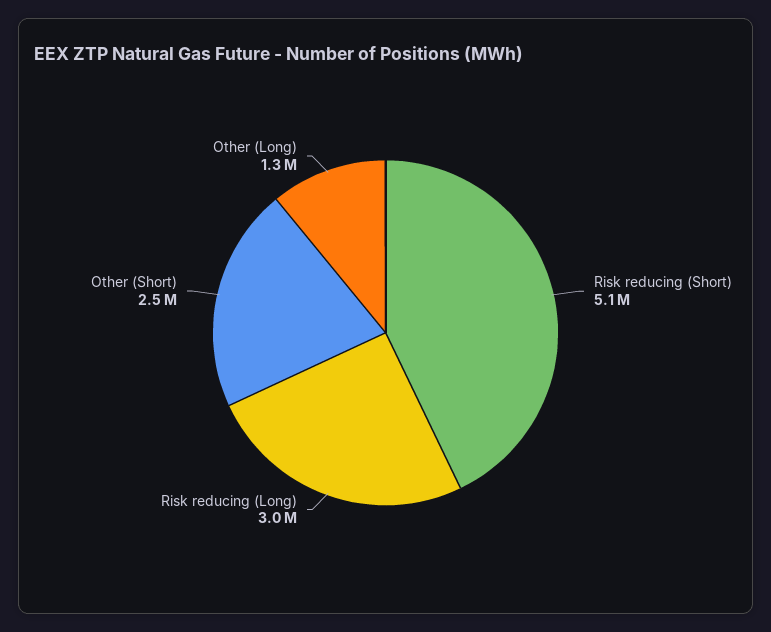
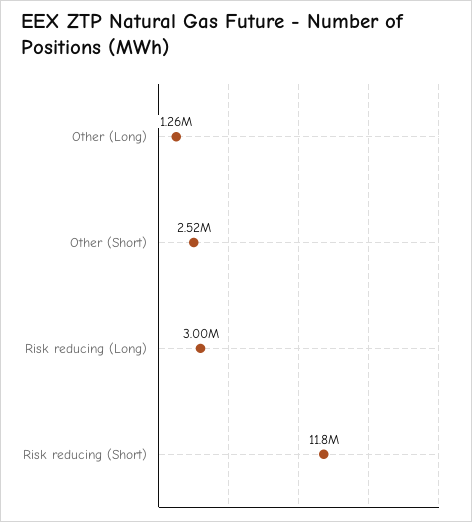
Risk reducing (Short): 5100000 -> 11800000

